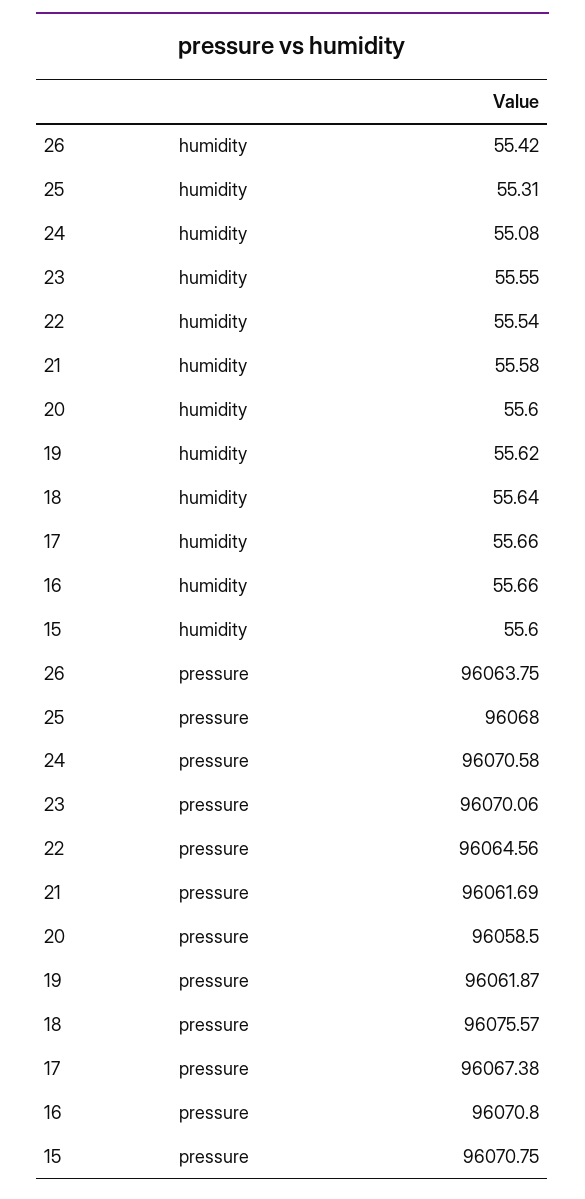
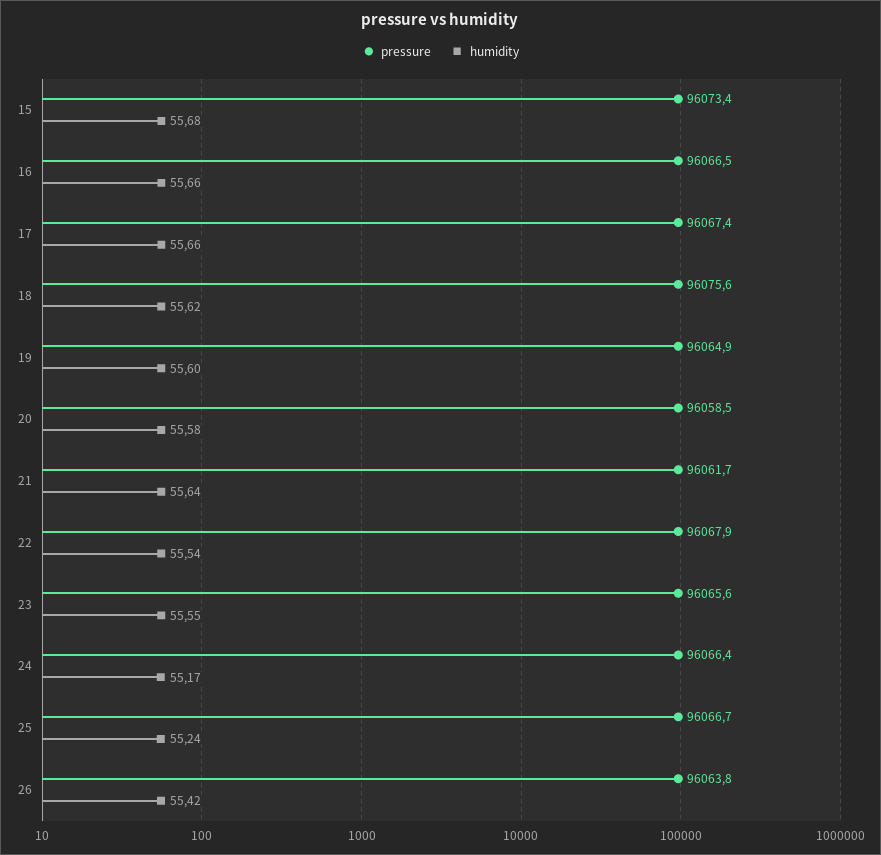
humidity, 25: 55.31 -> 55.24
humidity, 24: 55.08 -> 55.17
humidity, 21: 55.58 -> 55.64
humidity, 20: 55.6 -> 55.58
humidity, 19: 55.62 -> 55.6
humidity, 18: 55.64 -> 55.62
humidity, 15: 55.6 -> 55.68
pressure, 25: 96068 -> 96066.7
pressure, 24: 96070.58 -> 96066.4
pressure, 23: 96070.06 -> 96065.6
pressure, 22: 96064.56 -> 96067.9
pressure, 19: 96061.87 -> 96064.9
pressure, 16: 96070.8 -> 96066.5
pressure, 15: 96070.75 -> 96073.4

